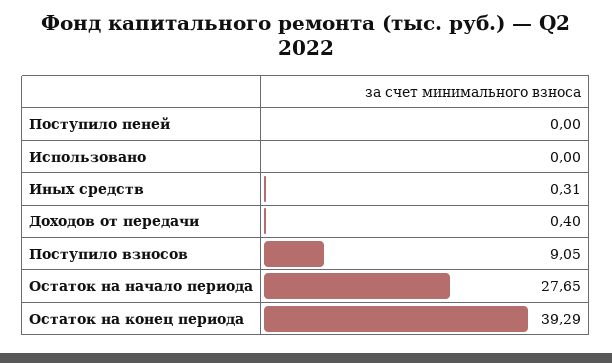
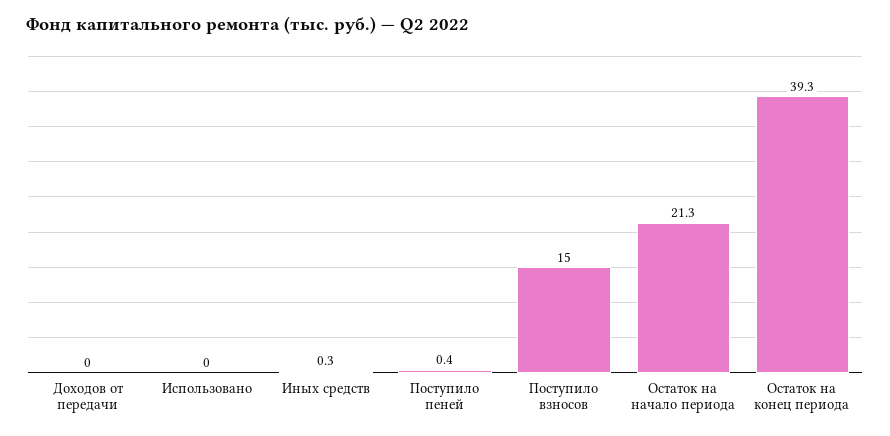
Поступило пеней: 0 -> 0.4
Доходов от передачи: 0.4 -> 0
Поступило взносов: 9.05 -> 15
Остаток на начало периода: 27.65 -> 21.3

